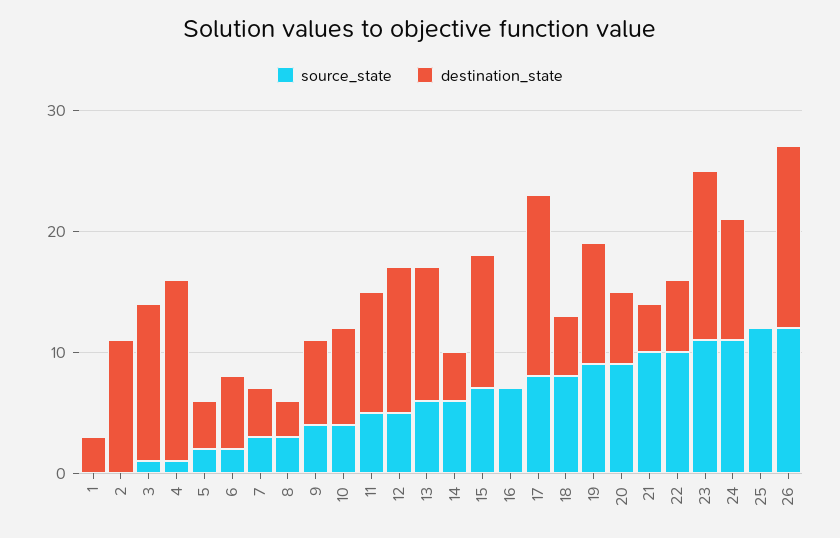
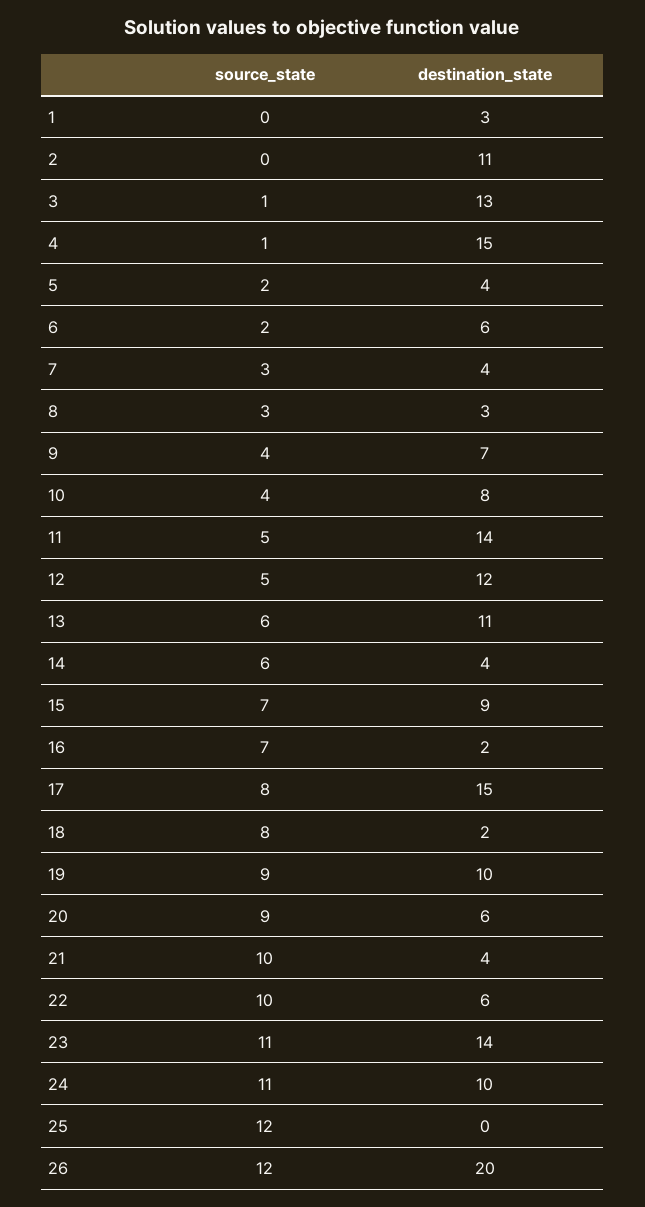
destination_state, 11: 10 -> 14
destination_state, 15: 11 -> 9
destination_state, 16: 0 -> 2
destination_state, 18: 5 -> 2
destination_state, 26: 15 -> 20

